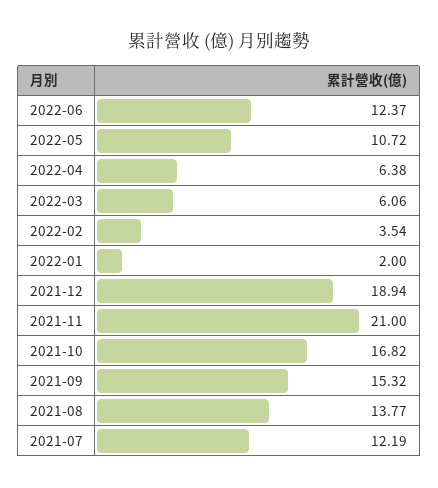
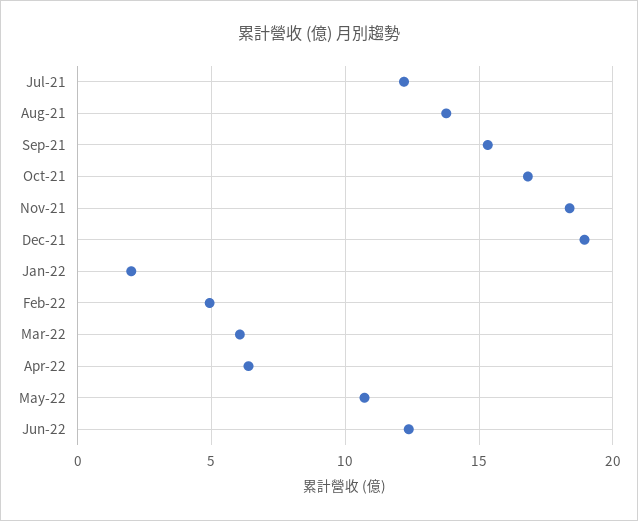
2022-02: 3.54 -> 5
2021-11: 21 -> 18.5

